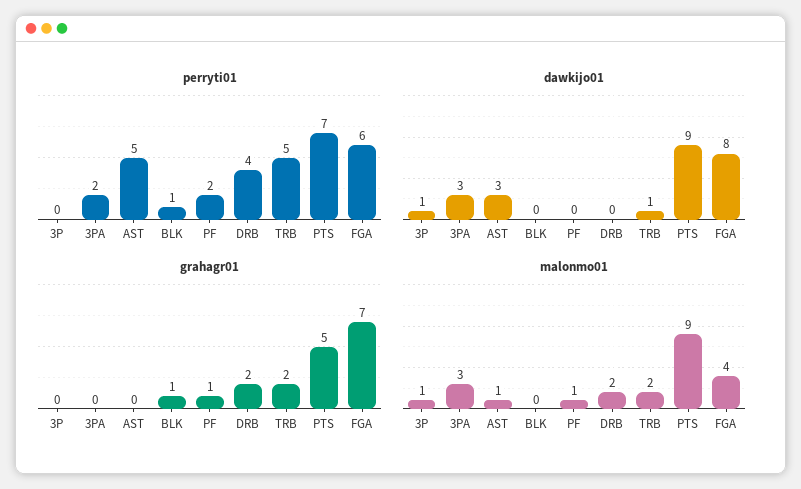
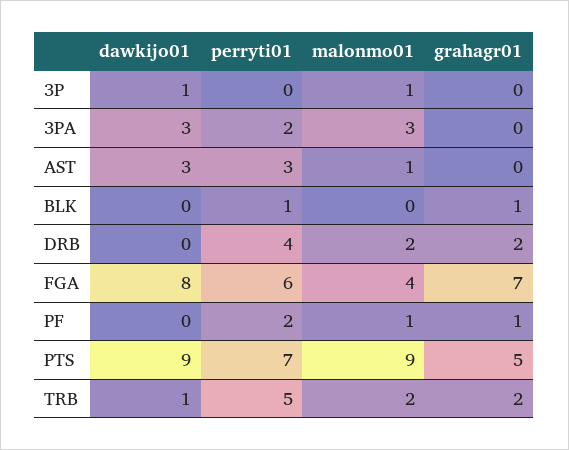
perryti01, AST: 5 -> 3

